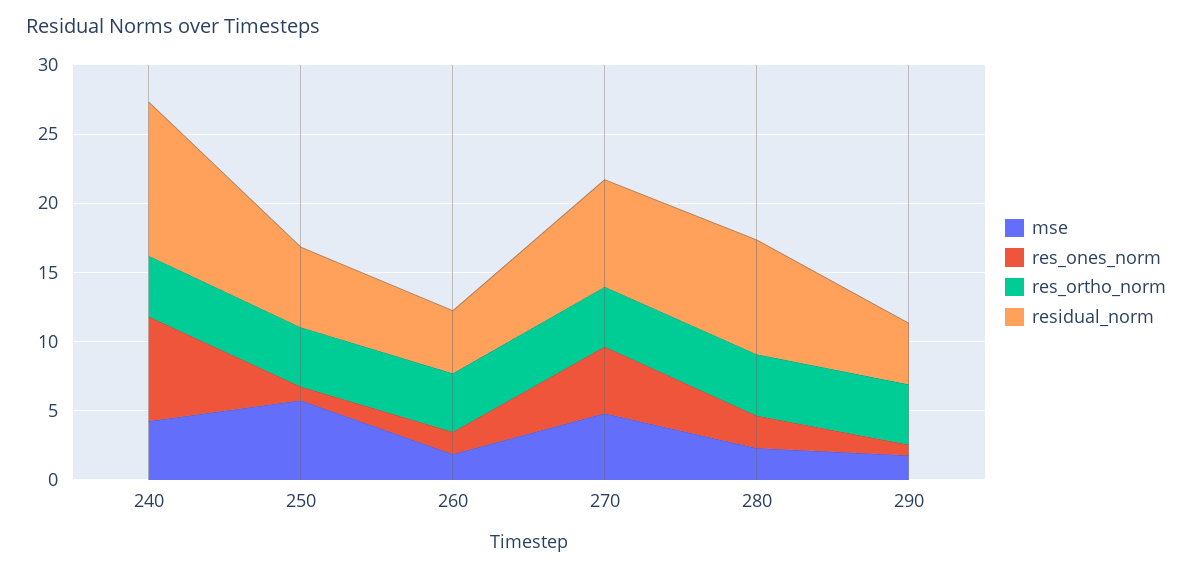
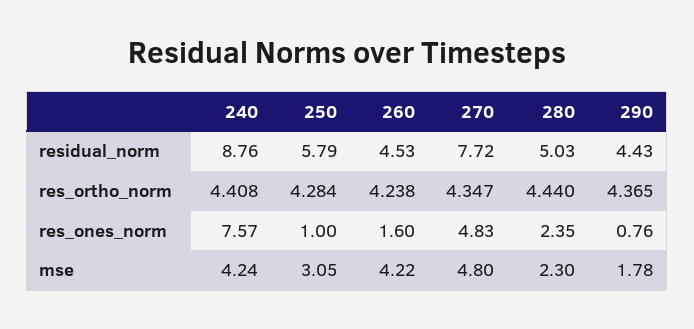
residual_norm, 240: 11 -> 8.76
mse, 250: 6 -> 3.05
mse, 260: 2 -> 4.22
residual_norm, 280: 8 -> 5.03

